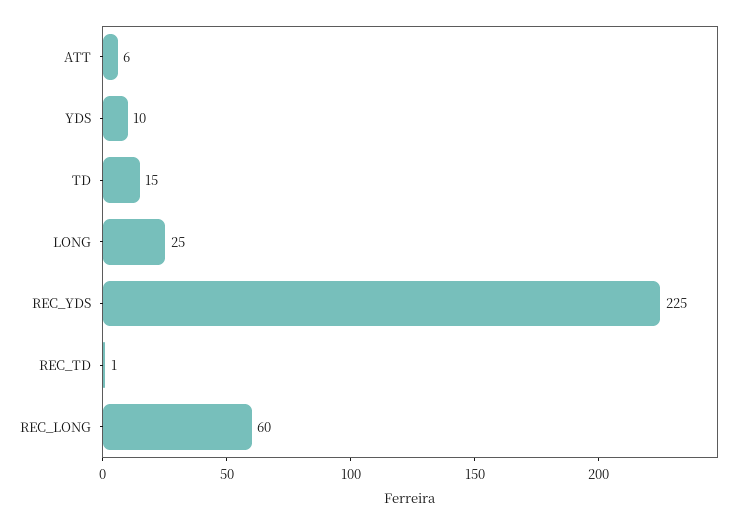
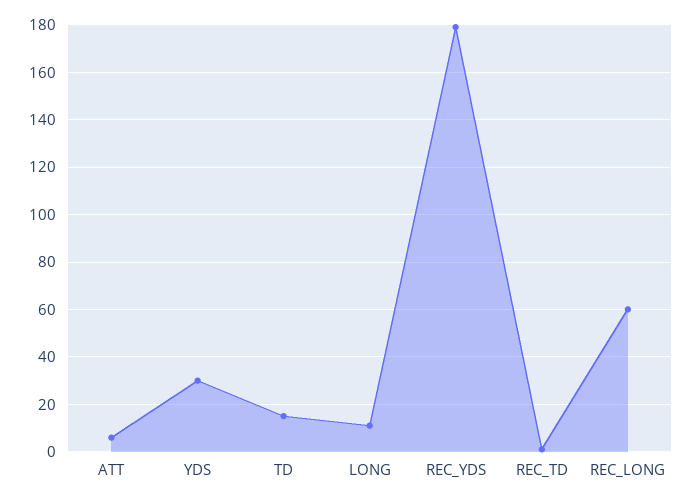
YDS: 10 -> 30
LONG: 25 -> 10
REC_YDS: 225 -> 180

